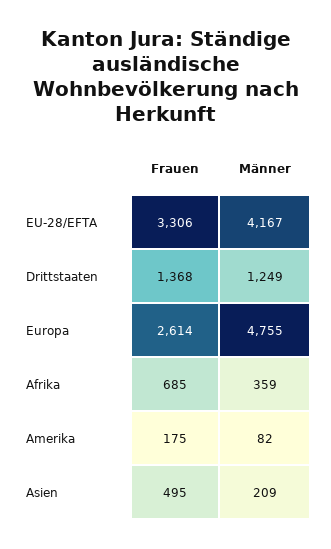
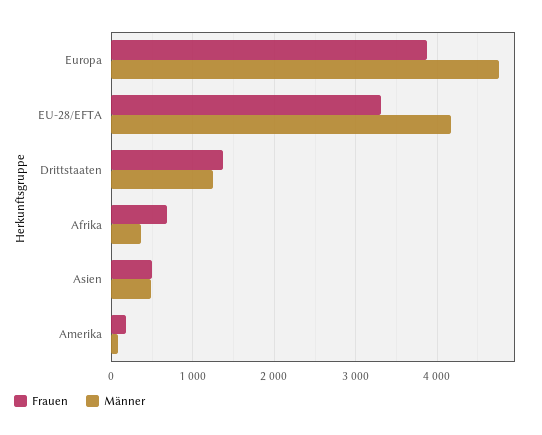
Frauen, Europa: 2614 -> 3900
Männer, Asien: 209 -> 500

